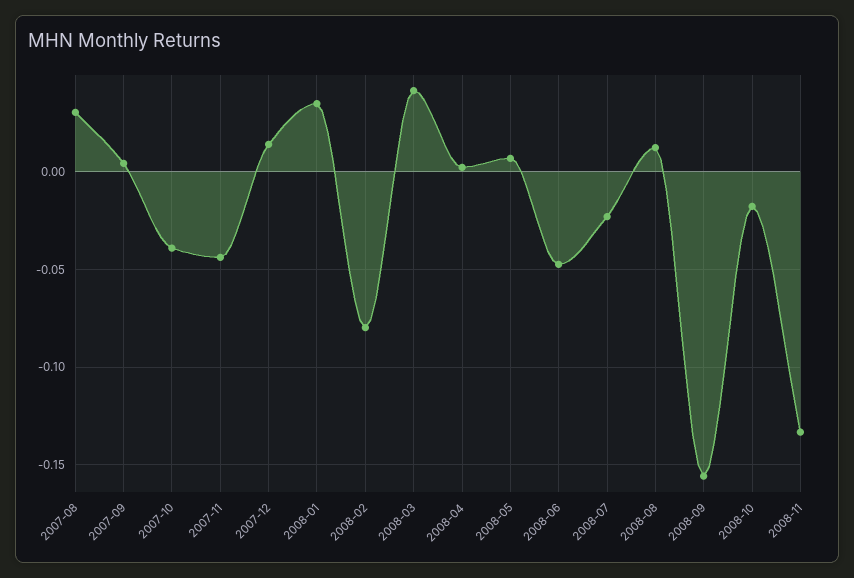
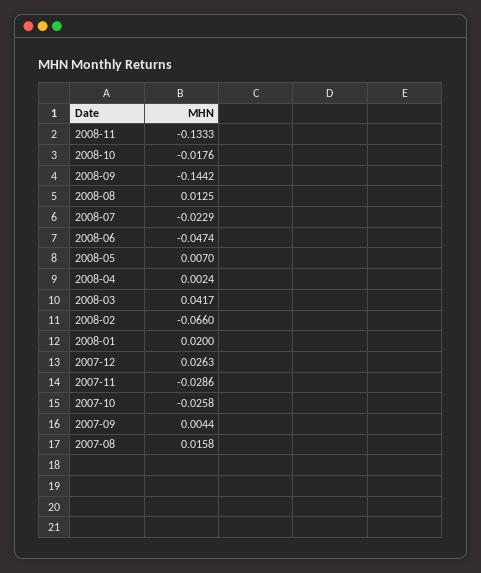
2007-08: 0.03 -> 0.0158
2007-10: -0.04 -> -0.0258
2007-11: -0.045 -> -0.0286
2007-12: 0.015 -> 0.0263
2008-01: 0.035 -> 0.02
2008-02: -0.08 -> -0.066
2008-09: -0.155 -> -0.1442

